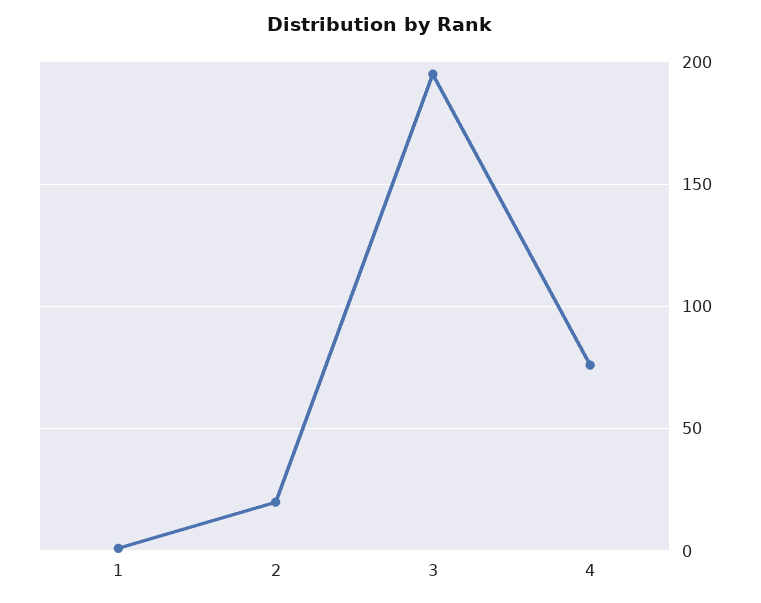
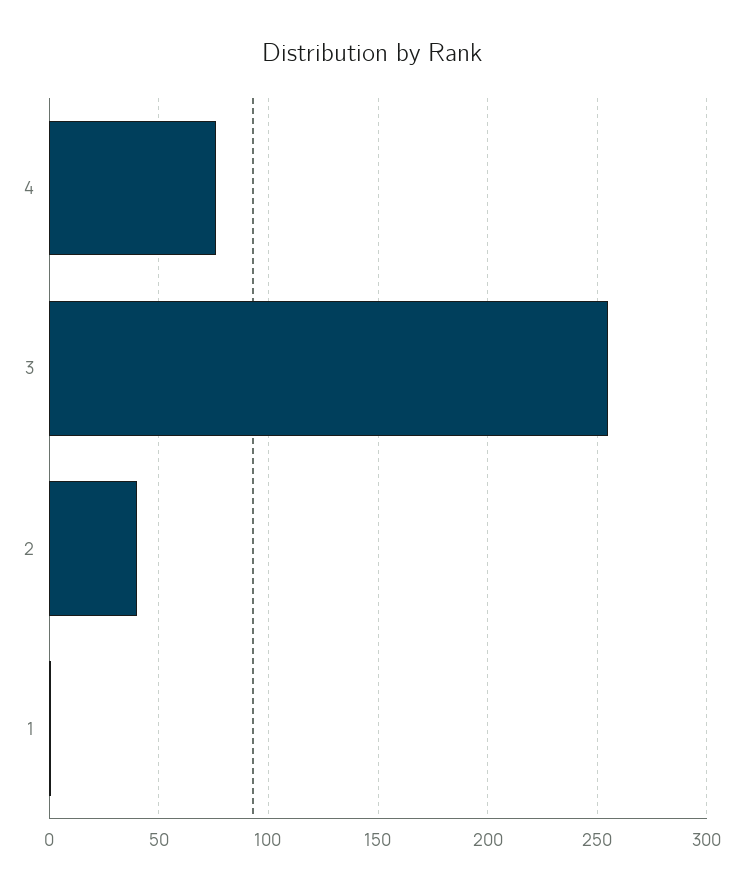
2: 20 -> 40
3: 195 -> 255

